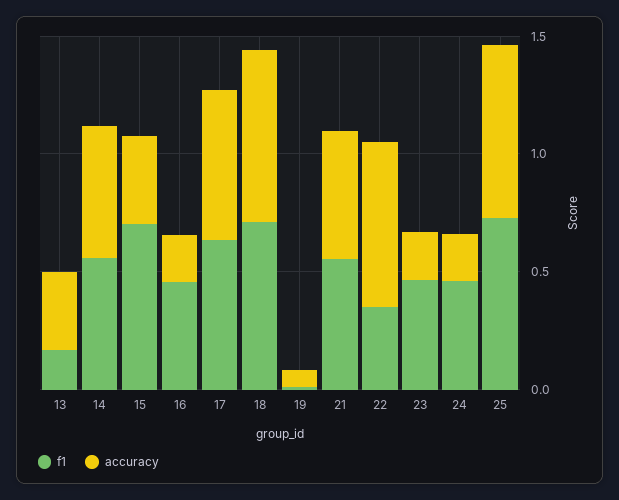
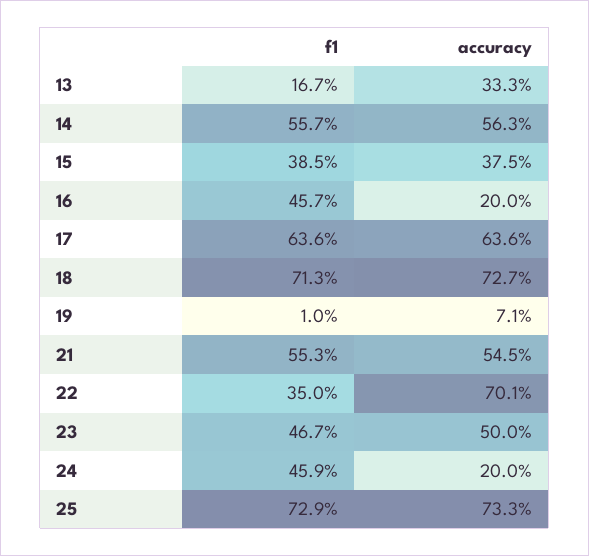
f1, 15: 0.7 -> 0.385
accuracy, 23: 0.2 -> 0.5

